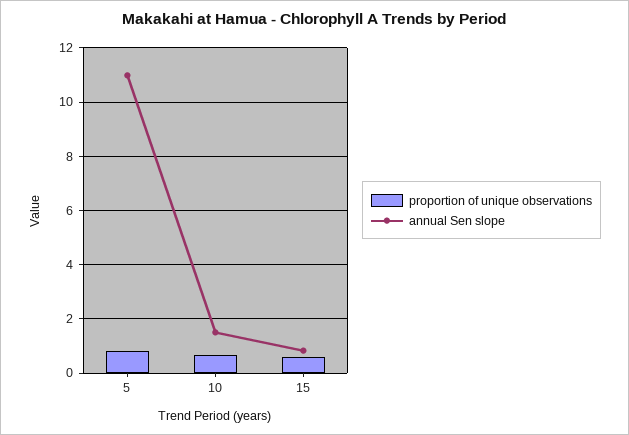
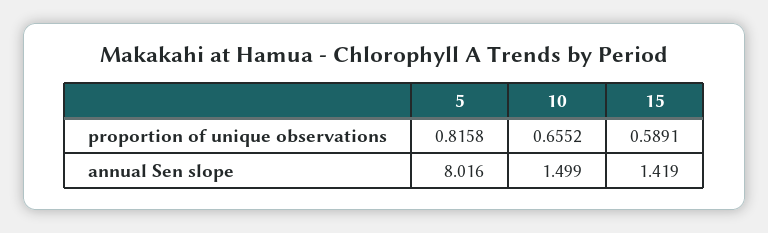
annual Sen slope, 5: 11 -> 8.016
annual Sen slope, 15: 0.75 -> 1.419

